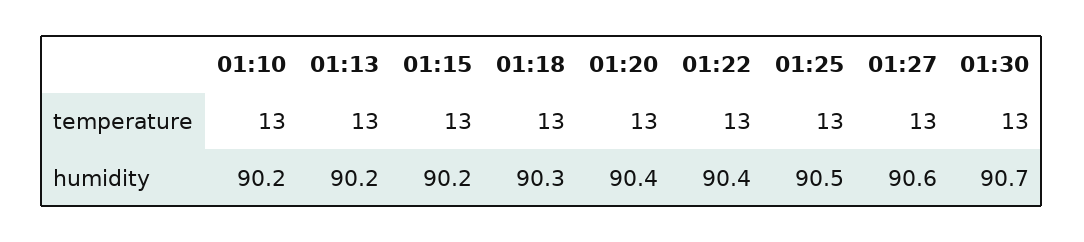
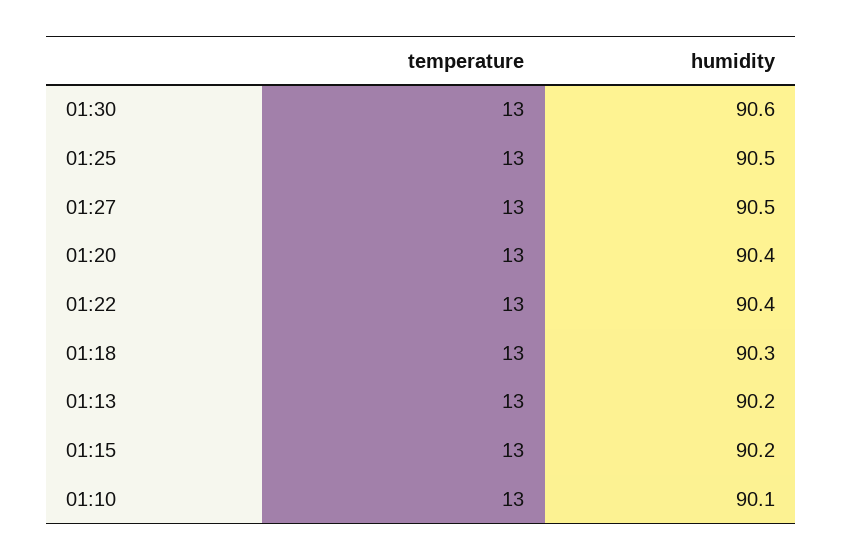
01:10, humidity: 90.2 -> 90.1
01:27, humidity: 90.6 -> 90.5
01:30, humidity: 90.7 -> 90.6

